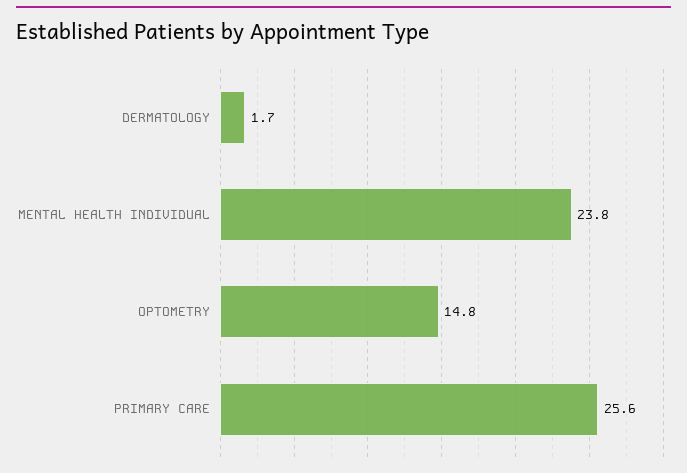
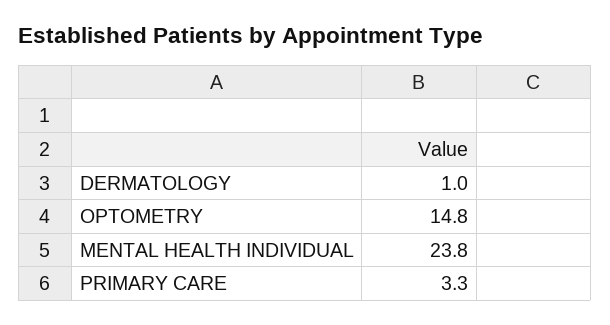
DERMATOLOGY: 1.7 -> 1
PRIMARY CARE: 25.6 -> 3.3

